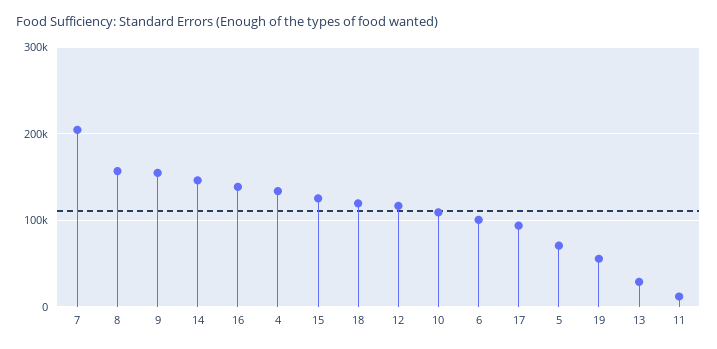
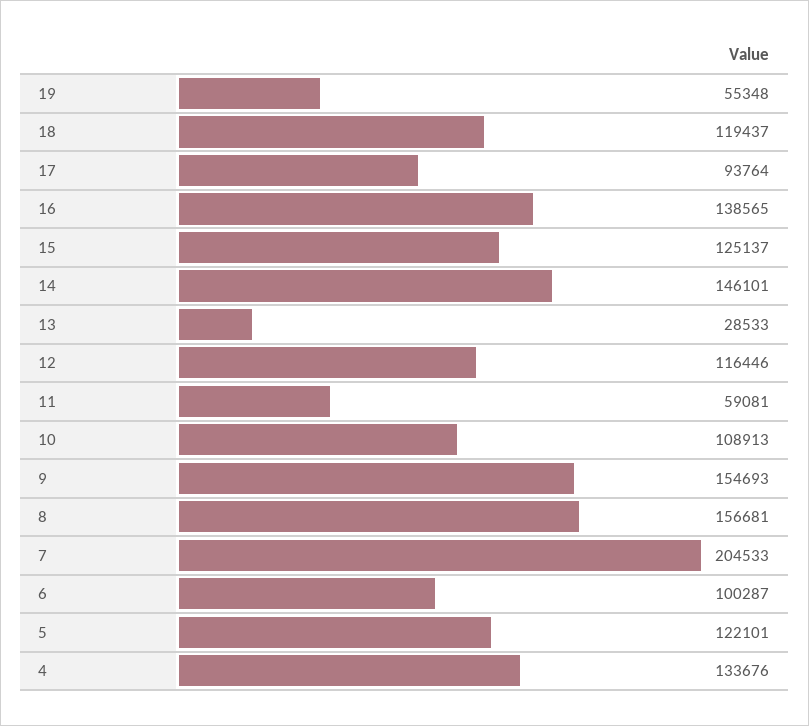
5: 70000 -> 122101
11: 10000 -> 59081

